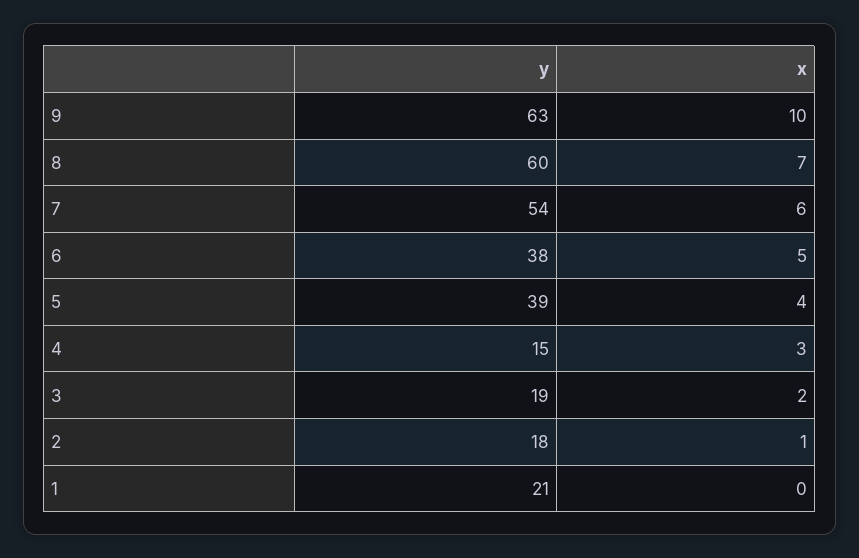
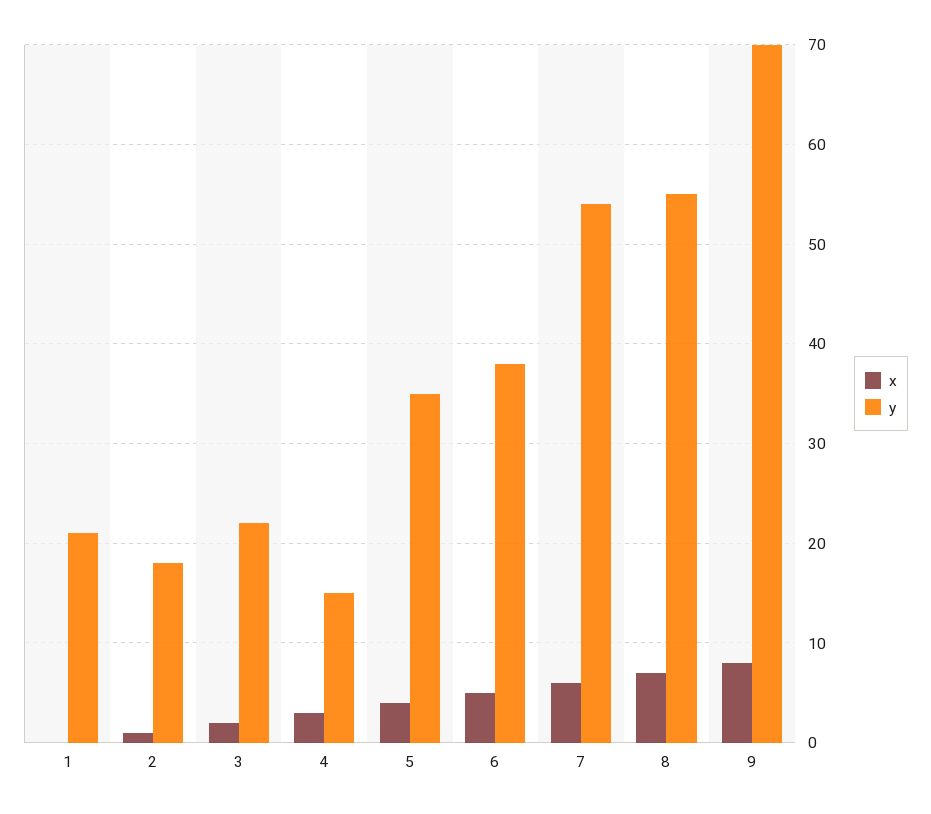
y, 9: 63 -> 70
x, 9: 10 -> 8
y, 8: 60 -> 55
y, 5: 39 -> 35
y, 3: 19 -> 22

